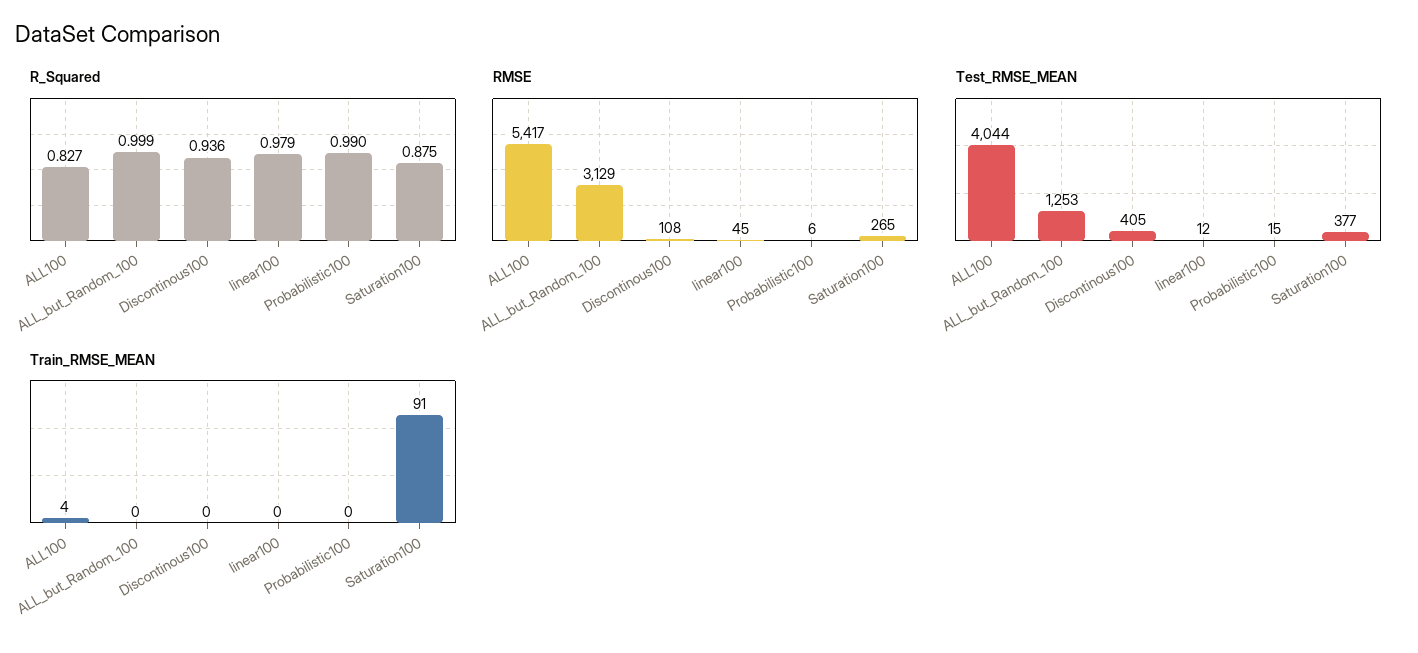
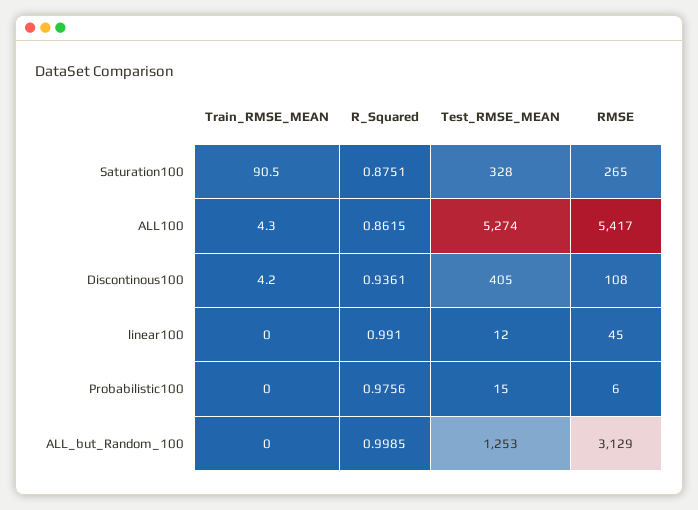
R_Squared, ALL100: 0.827 -> 0.8615
R_Squared, linear100: 0.979 -> 0.991
R_Squared, Probabilistic100: 0.99 -> 0.9756
Test_RMSE_MEAN, ALL100: 4044 -> 5274
Test_RMSE_MEAN, Saturation100: 377 -> 328
Train_RMSE_MEAN, Discontinous100: 0 -> 4.2

